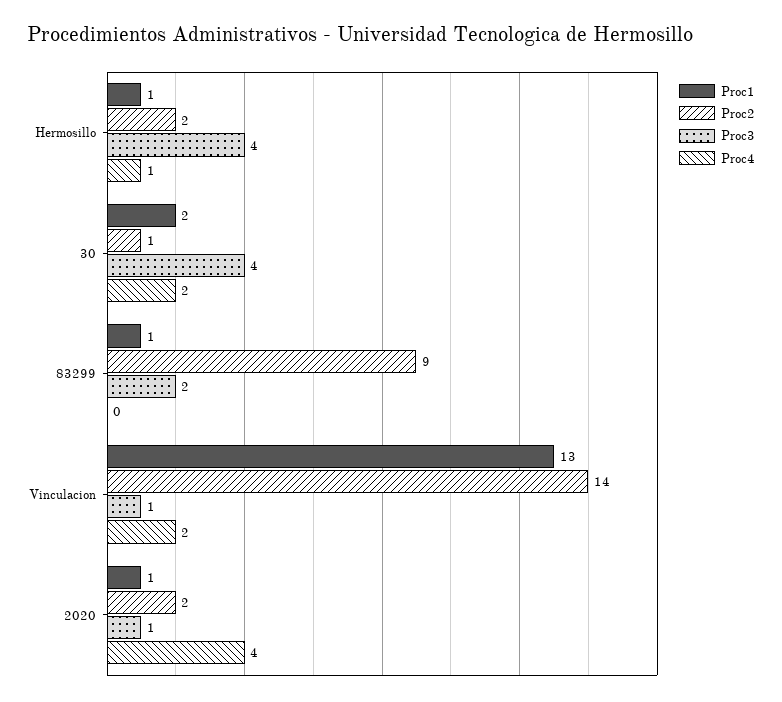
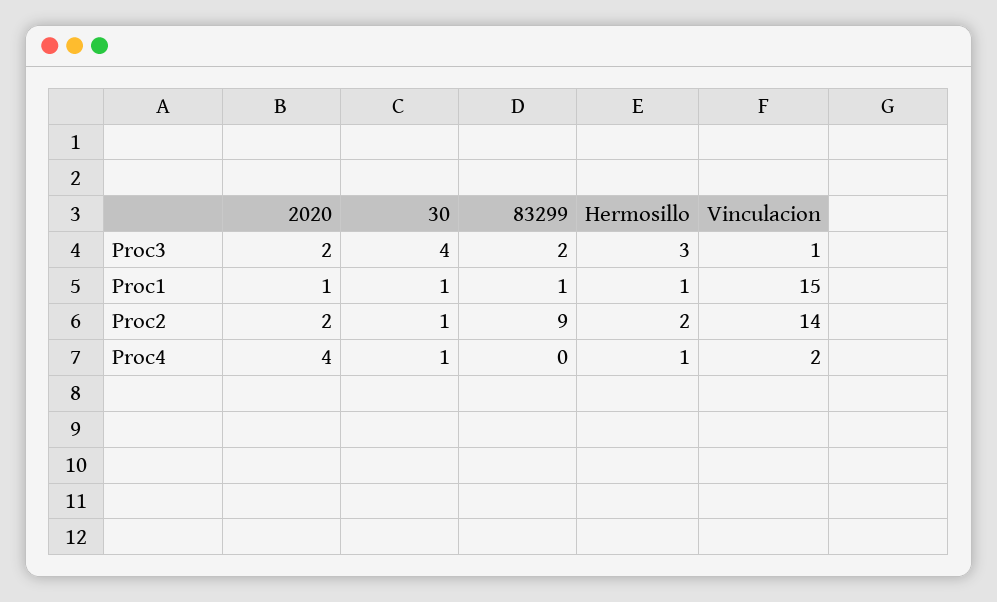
Proc3, Hermosillo: 4 -> 3
Proc1, 30: 2 -> 1
Proc4, 30: 2 -> 1
Proc1, Vinculacion: 13 -> 15
Proc3, 2020: 1 -> 2

